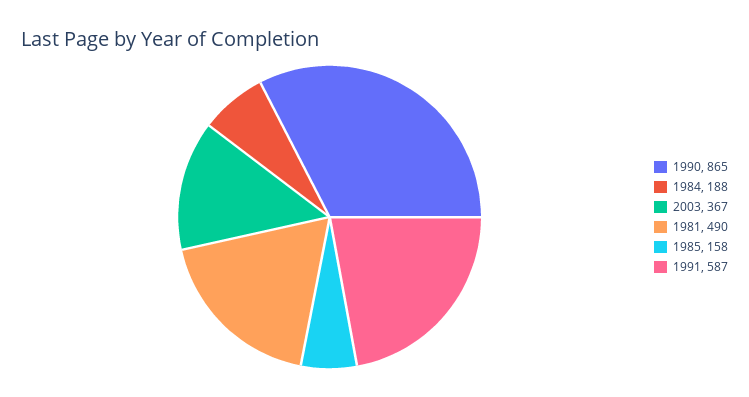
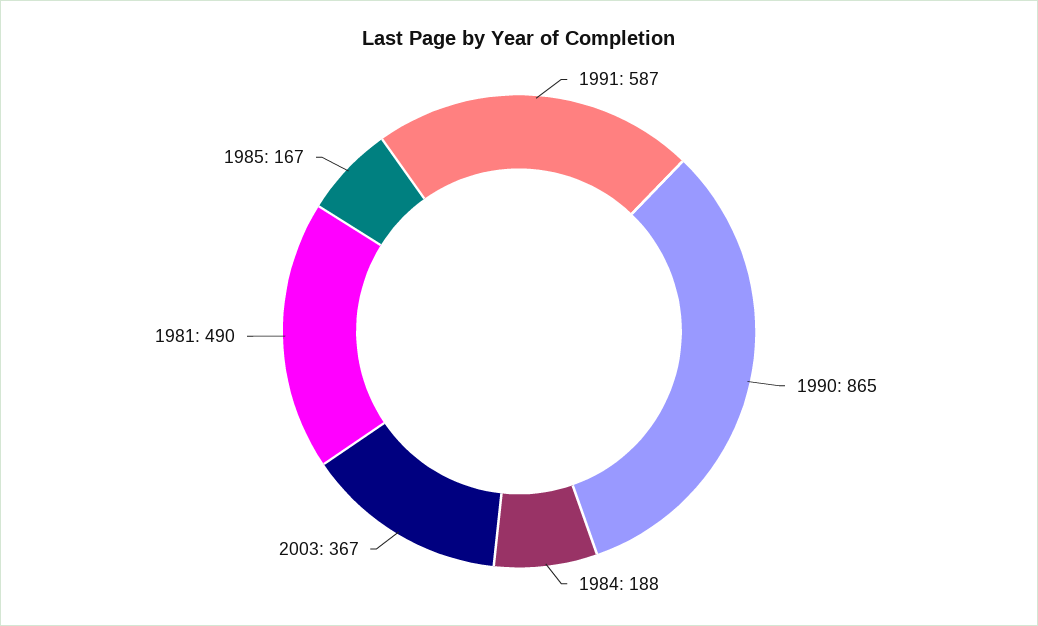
1985: 158 -> 167

